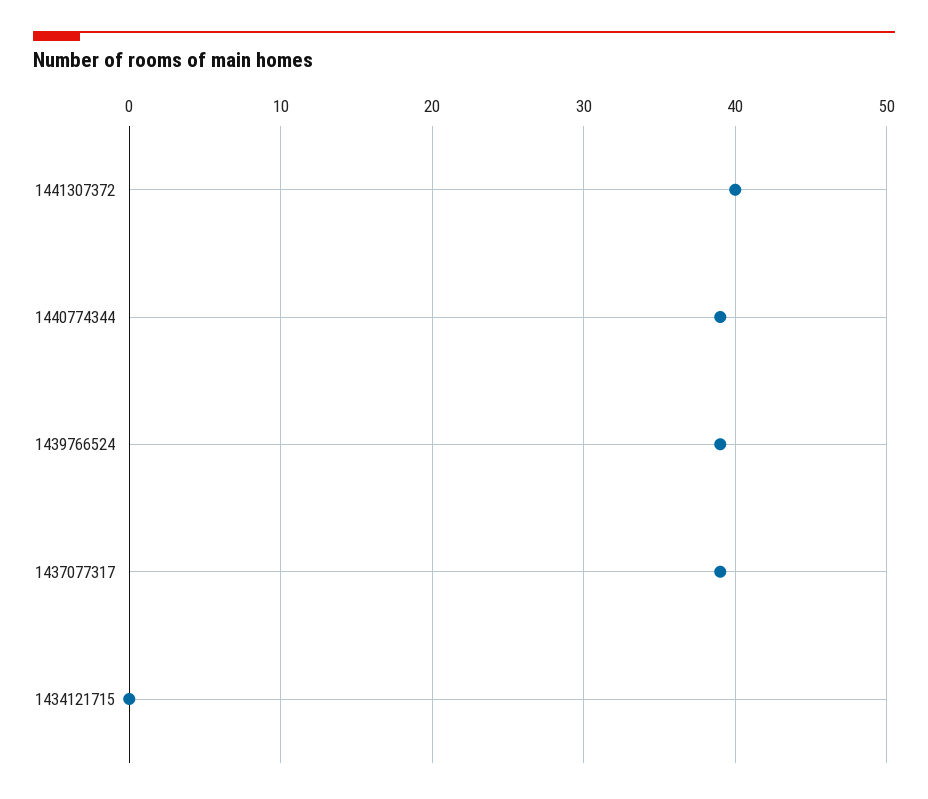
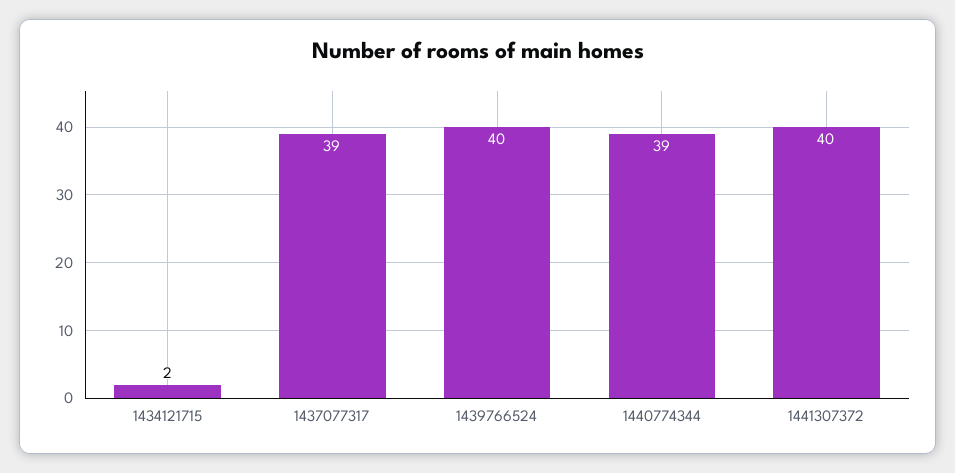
1439766524: 39 -> 40
1434121715: 0 -> 2

